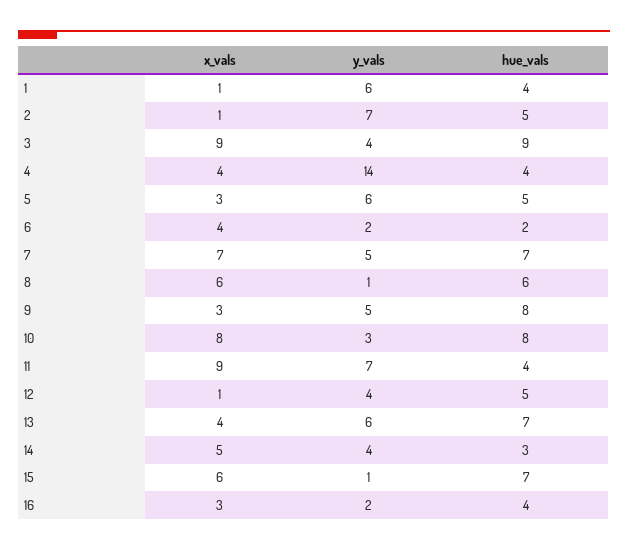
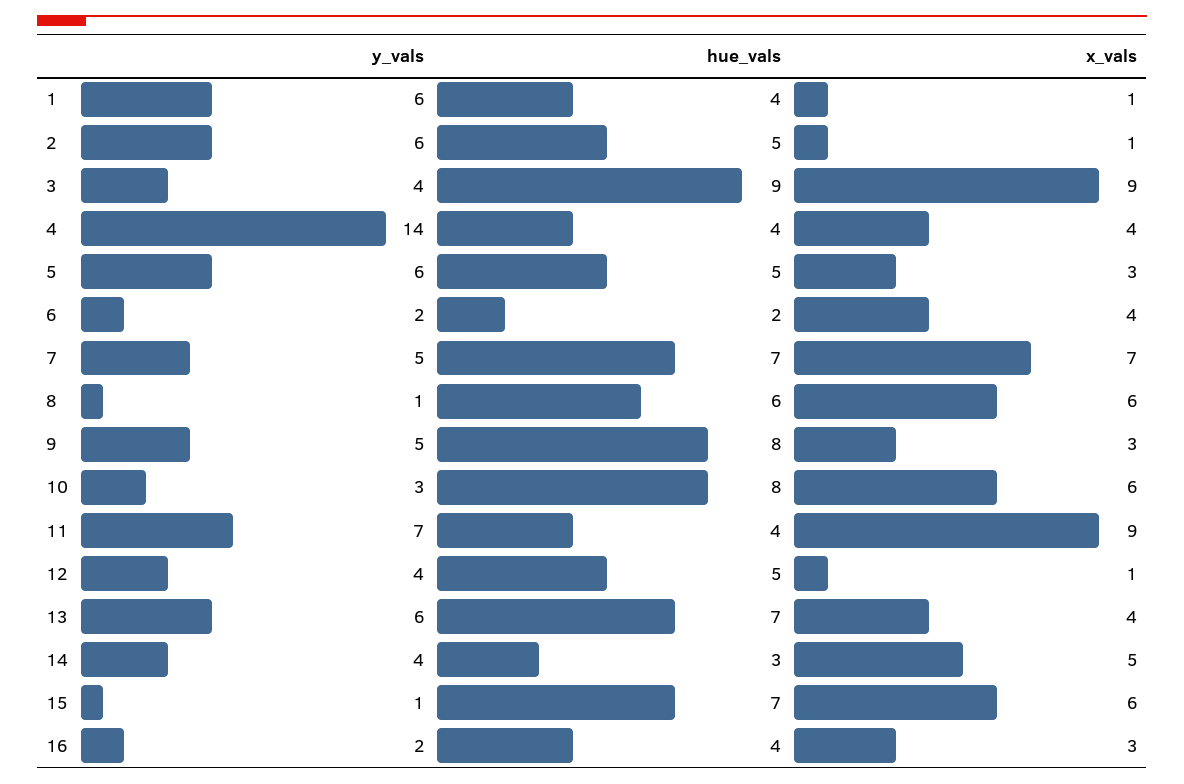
y_vals, 2: 7 -> 6
x_vals, 10: 8 -> 6

